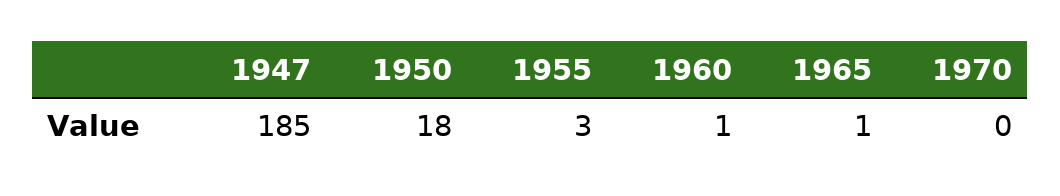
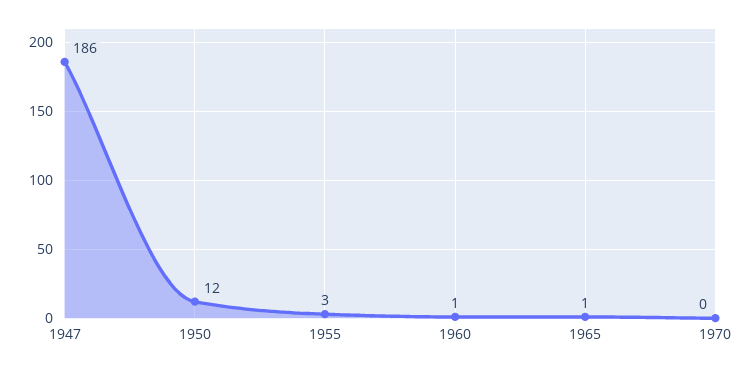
1947: 185 -> 186
1950: 18 -> 12

